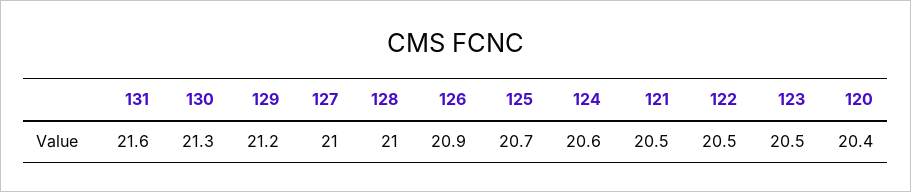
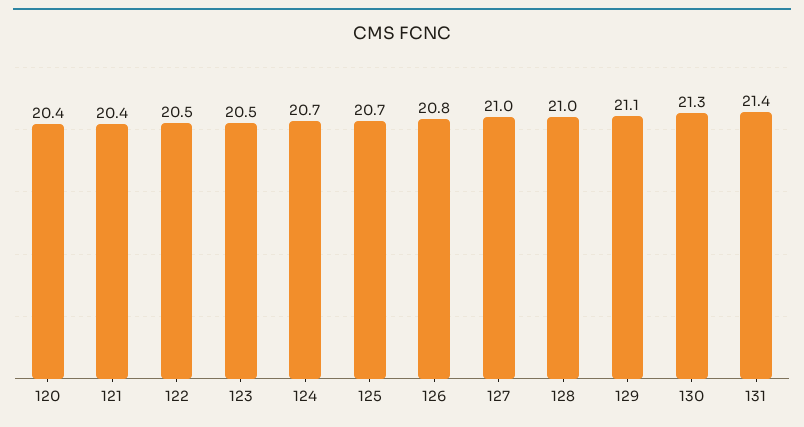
131: 21.6 -> 21.4
129: 21.2 -> 21.1
126: 20.9 -> 20.8
124: 20.6 -> 20.7
121: 20.5 -> 20.4

